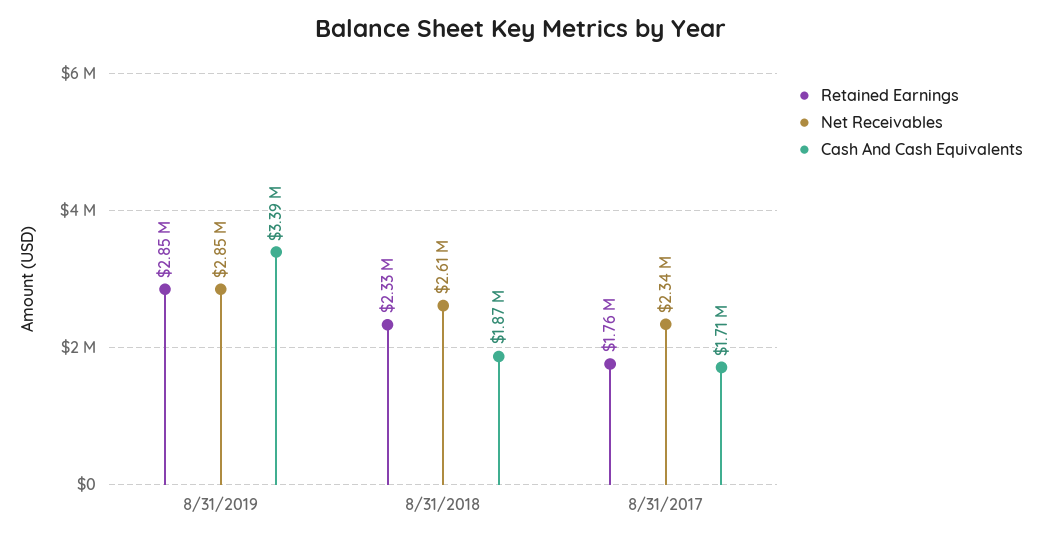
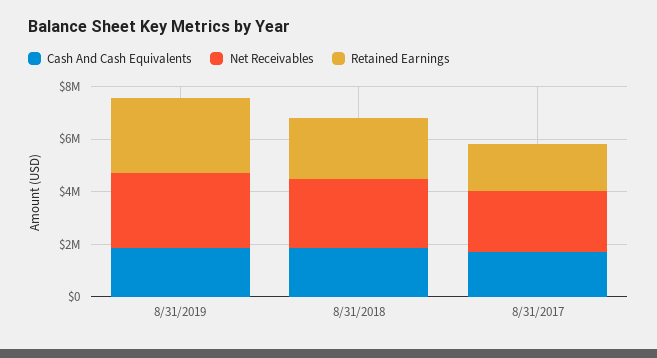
Cash And Cash Equivalents, 8/31/2019: 3390000 -> 2000000

